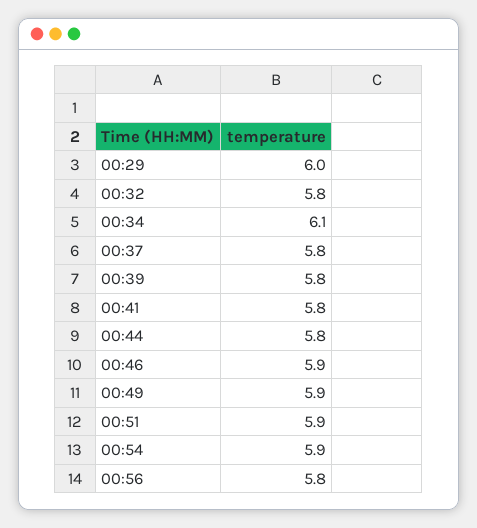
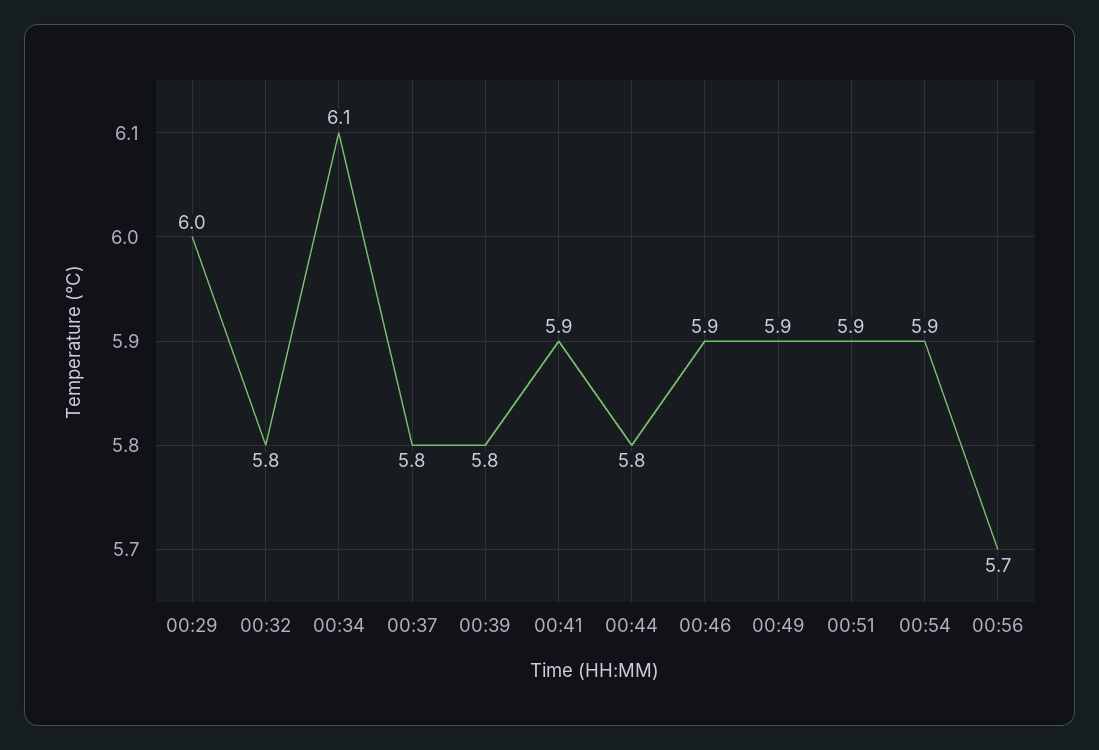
00:41: 5.8 -> 5.9
00:56: 5.8 -> 5.7

